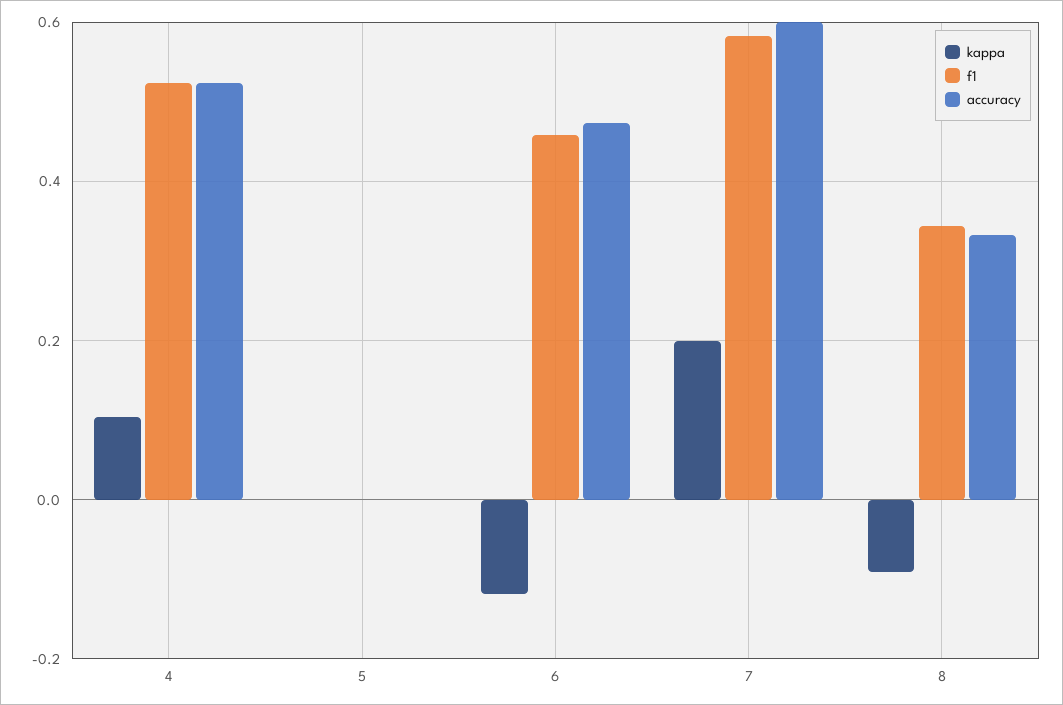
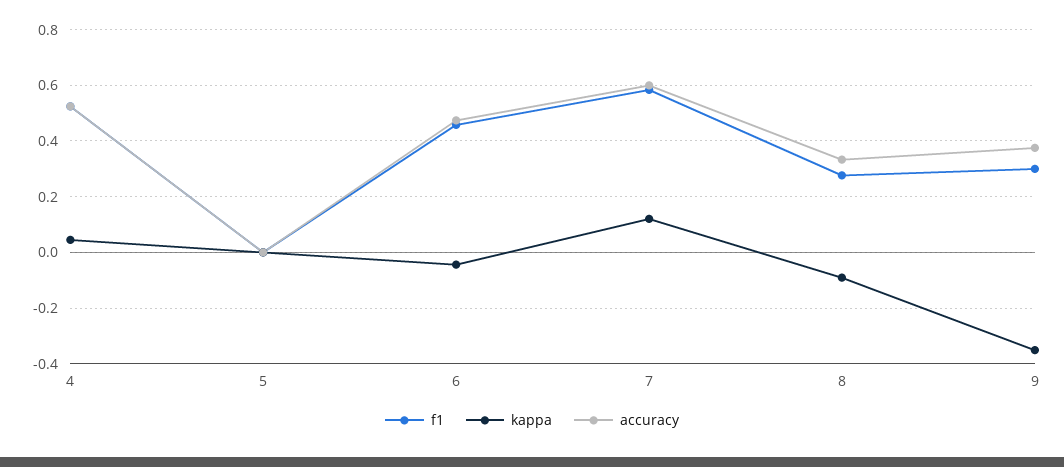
kappa, 4: 0.1 -> 0.05
kappa, 6: -0.12 -> -0.05
kappa, 7: 0.2 -> 0.125
f1, 8: 0.34 -> 0.275
f1, 9: none -> 0.3
kappa, 9: none -> -0.35
accuracy, 9: none -> 0.375

